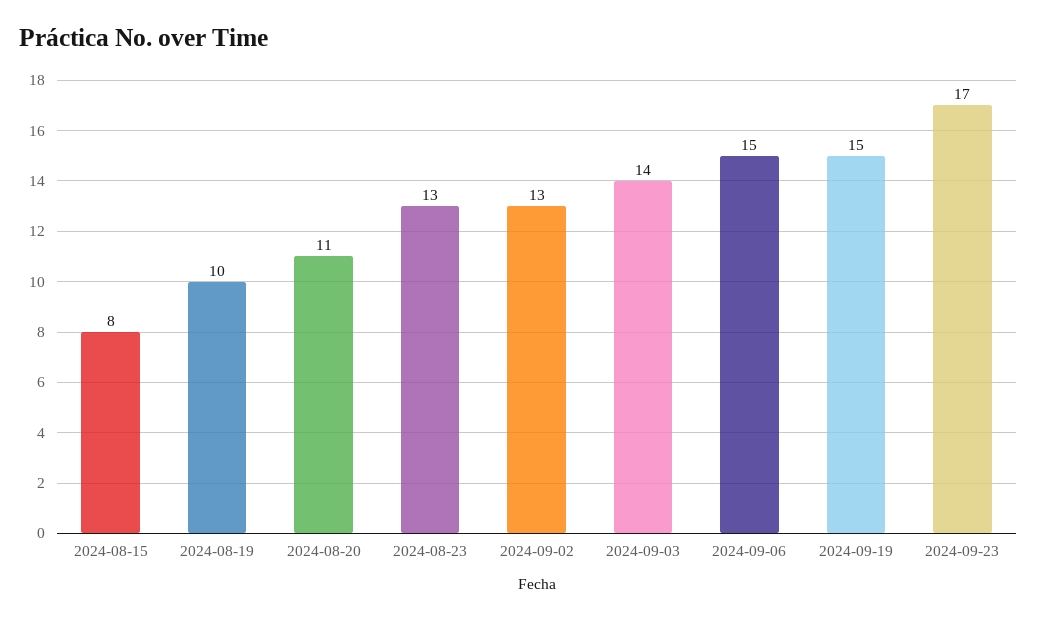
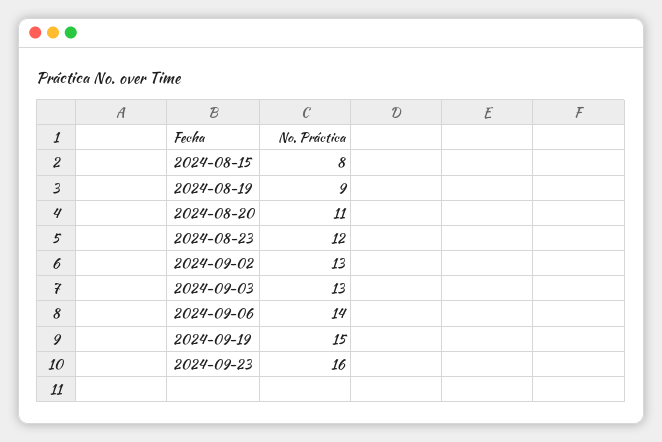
2024-08-19: 10 -> 9
2024-08-23: 13 -> 12
2024-09-03: 14 -> 13
2024-09-06: 15 -> 14
2024-09-23: 17 -> 16

